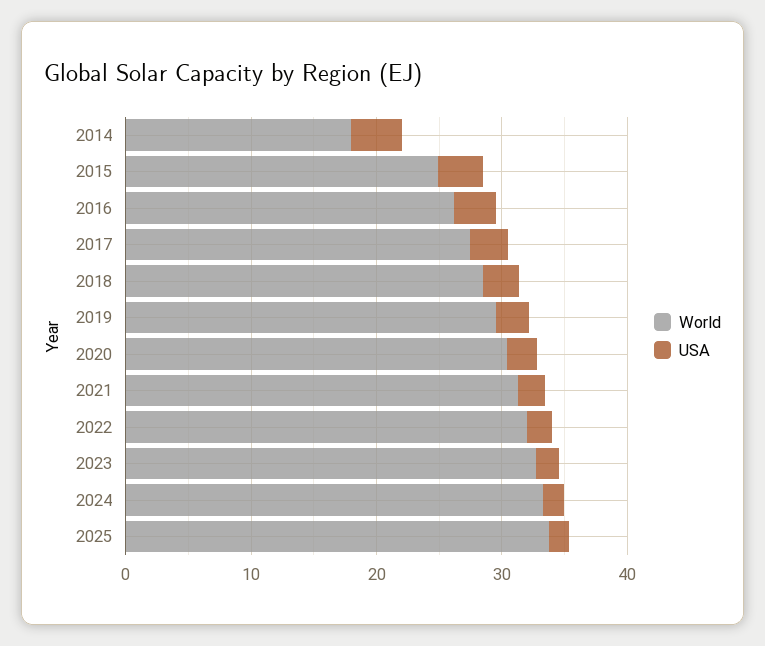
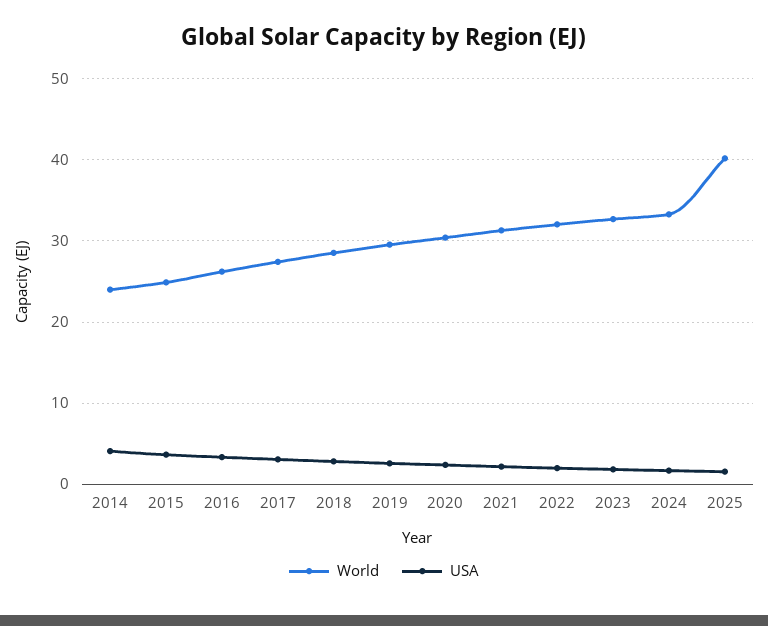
World, 2014: 18 -> 24
World, 2025: 34 -> 40

